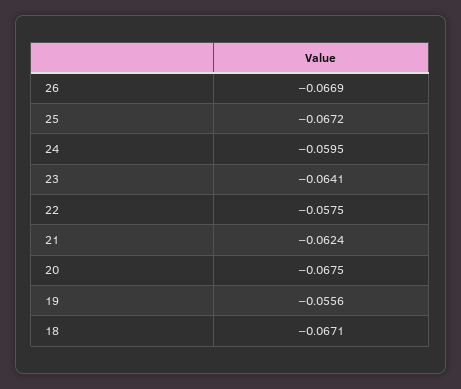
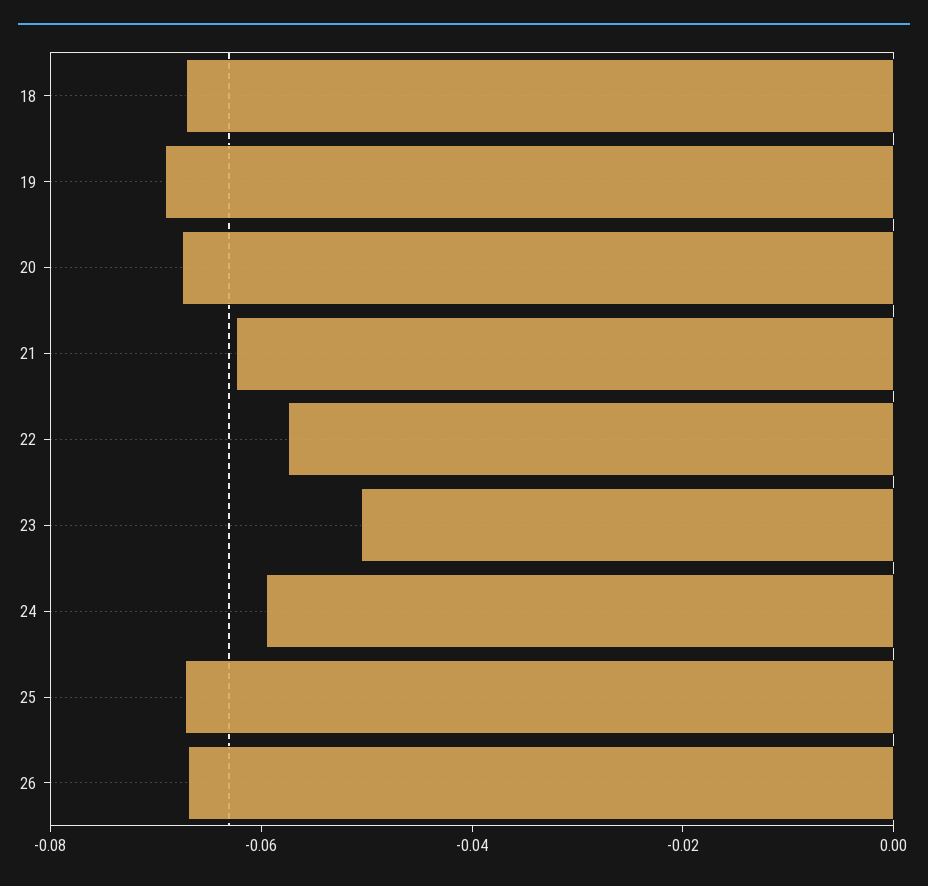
23: -0.0641 -> -0.05
19: -0.0556 -> -0.07

